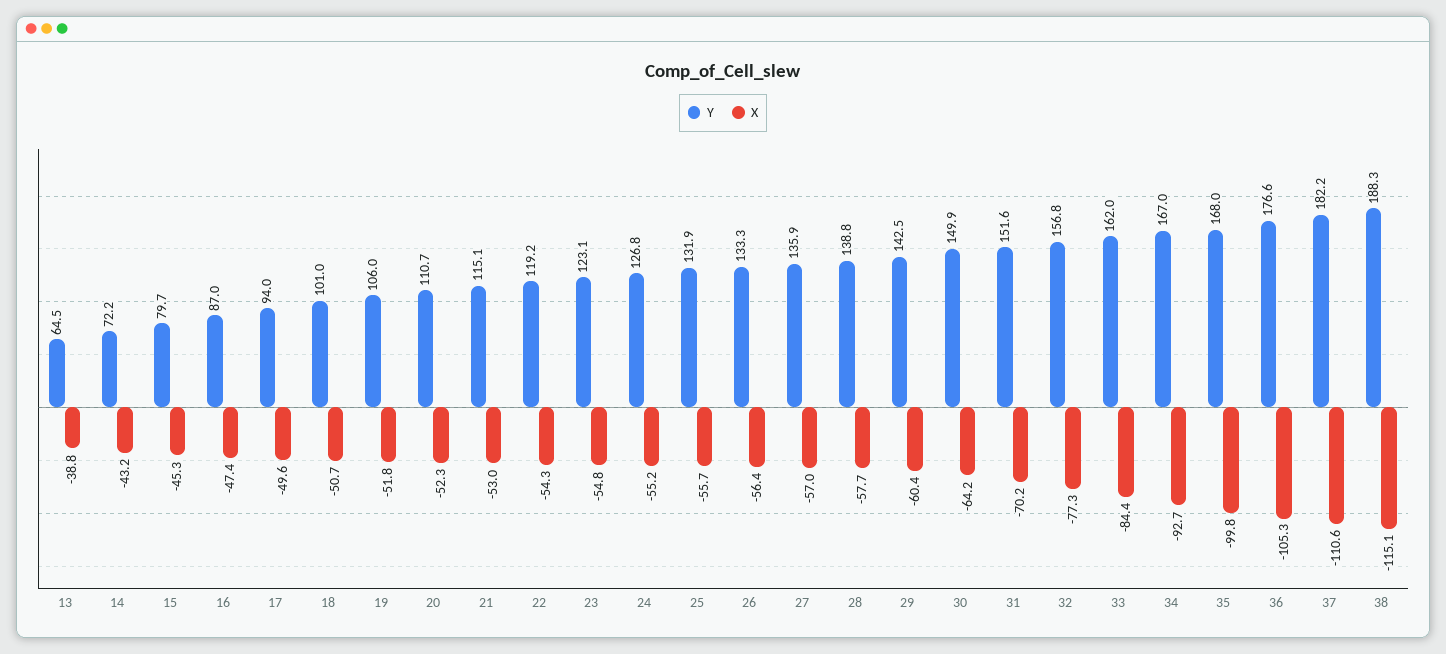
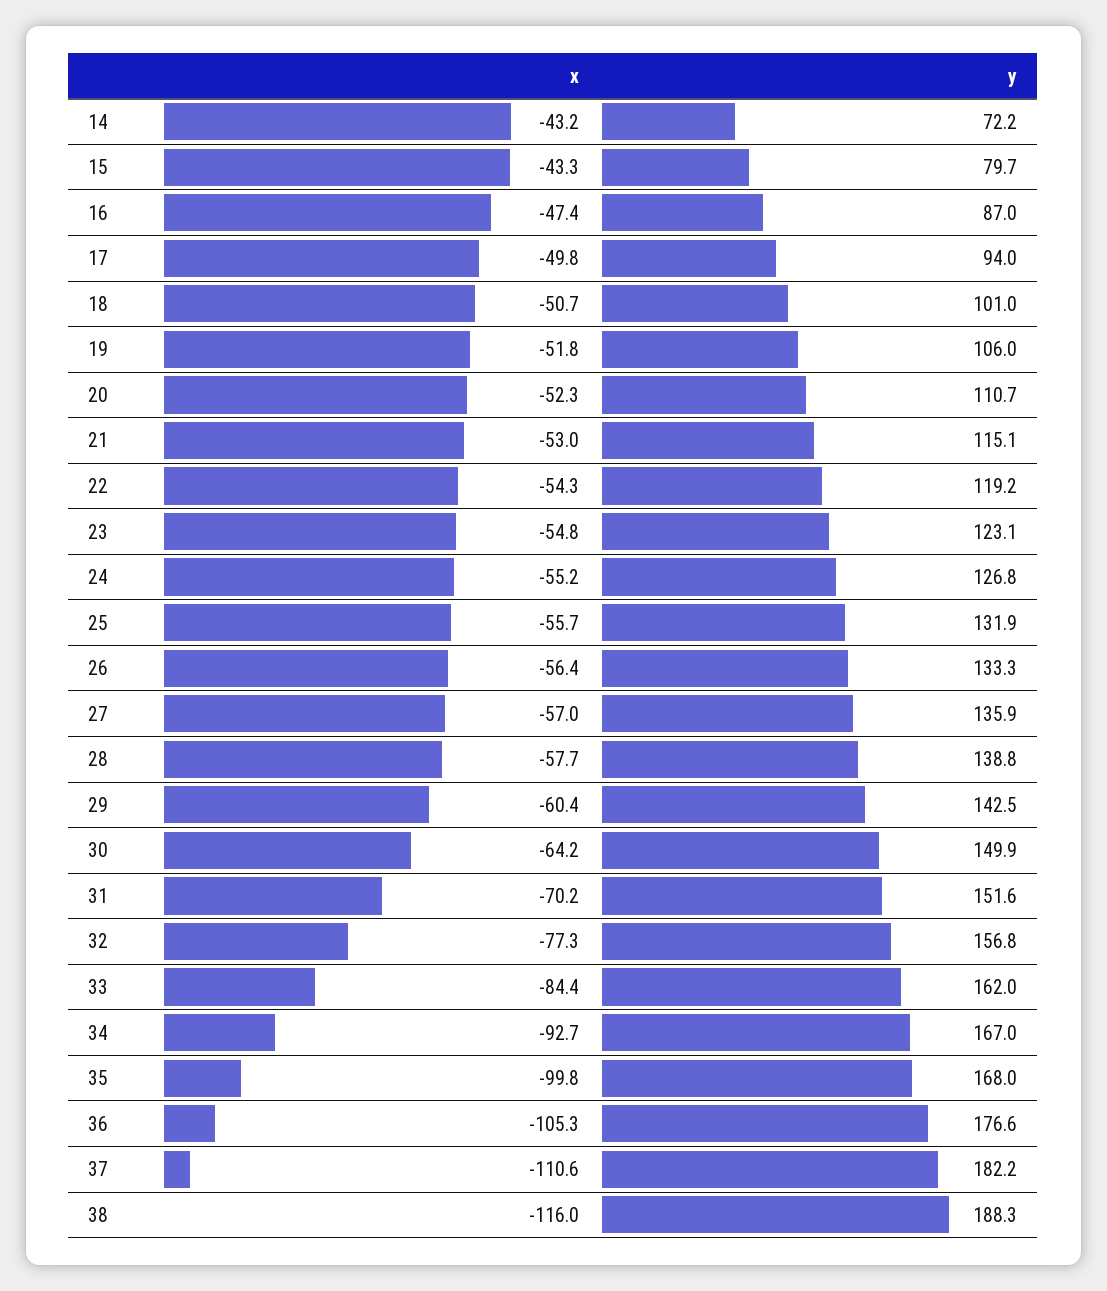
Y, 13: 64.5 -> none
X, 13: -38.8 -> none
X, 15: -45.3 -> -43.3
X, 17: -49.6 -> -49.8
X, 38: -115.1 -> -116

